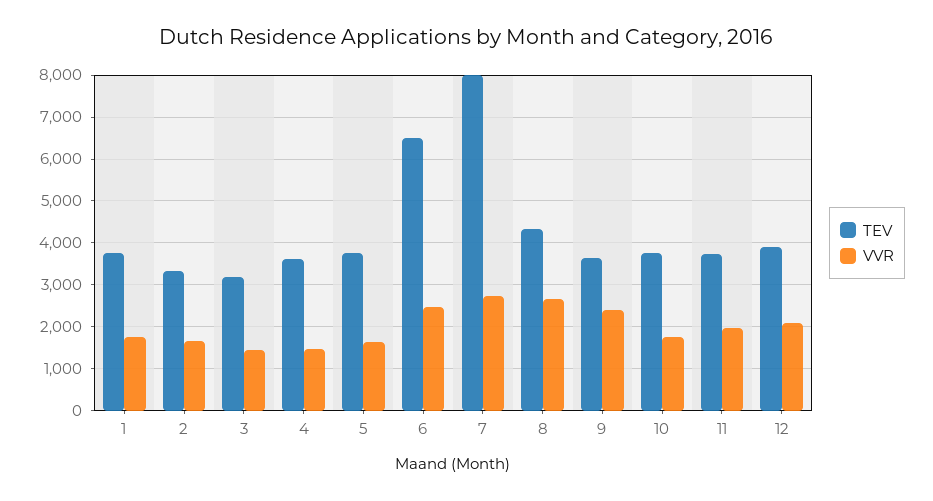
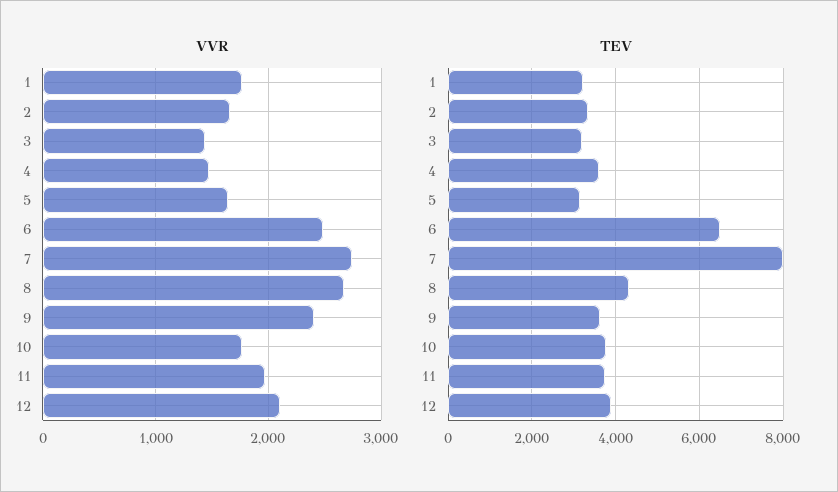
TEV, 1: 3800 -> 3200
TEV, 5: 3800 -> 3200

